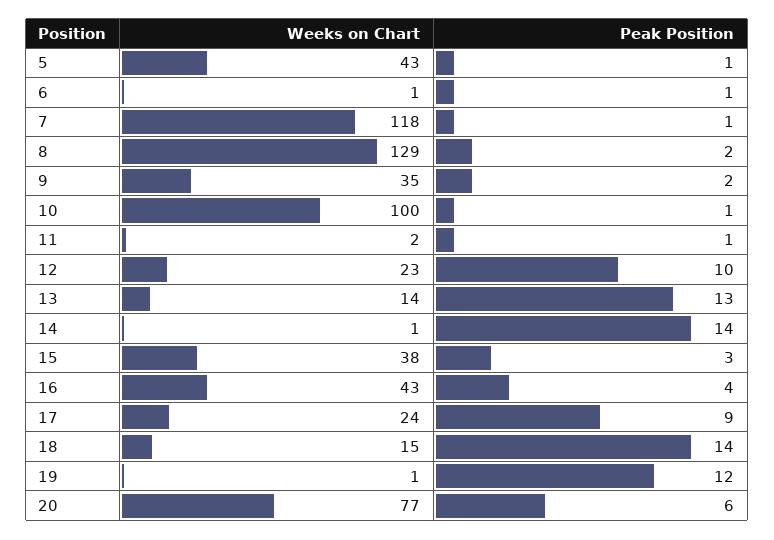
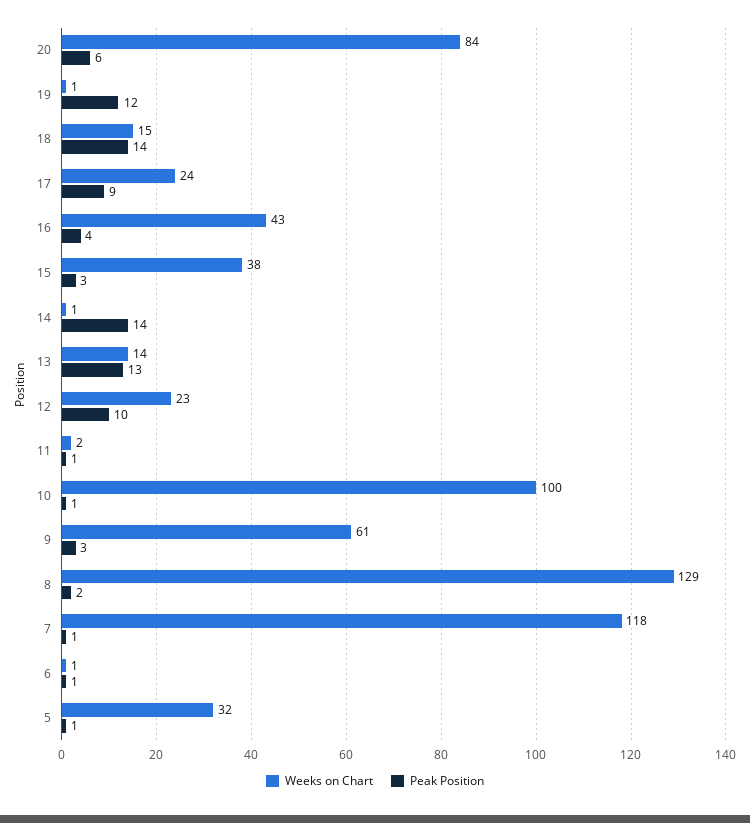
Weeks on Chart, 5: 43 -> 32
Weeks on Chart, 9: 35 -> 61
Peak Position, 9: 2 -> 3
Weeks on Chart, 20: 77 -> 84

